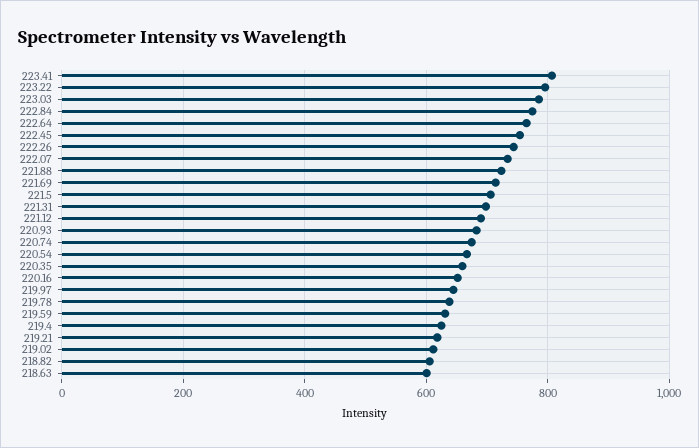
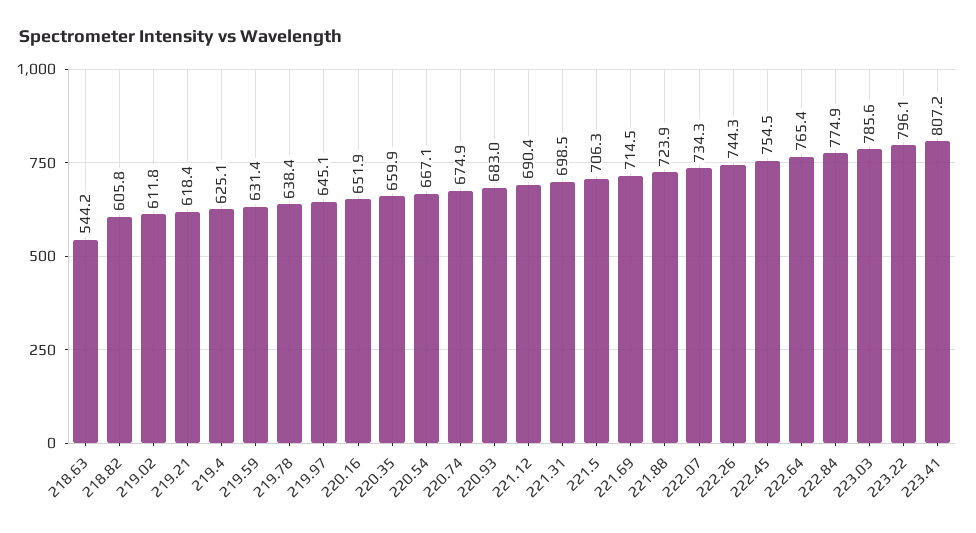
218.63: 600 -> 544.2

